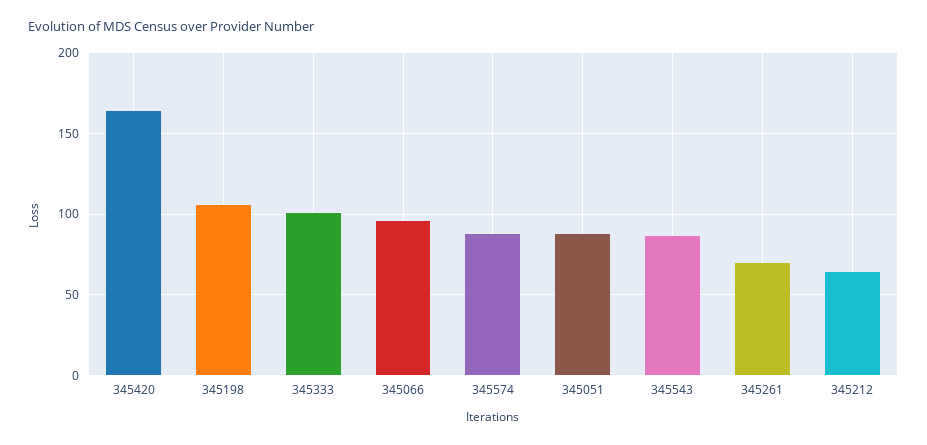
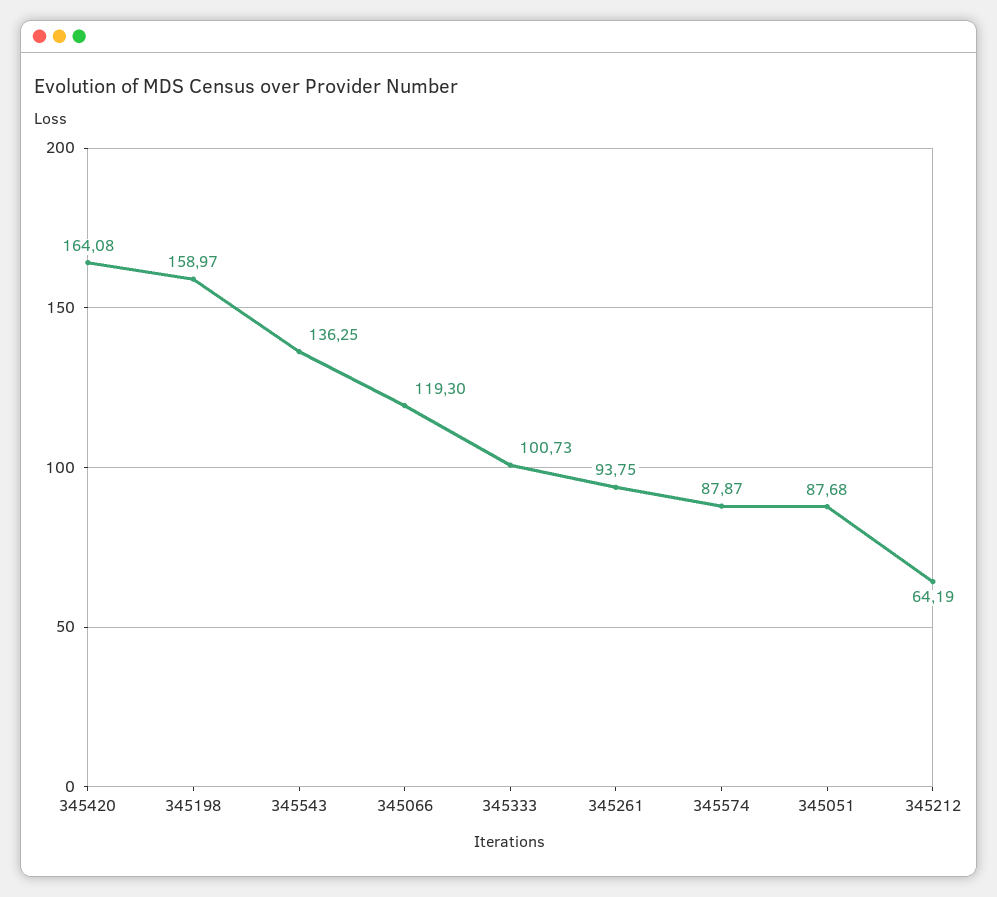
345198: 105 -> 158.97
345066: 95 -> 119.3
345543: 85 -> 136.25
345261: 70 -> 93.75

